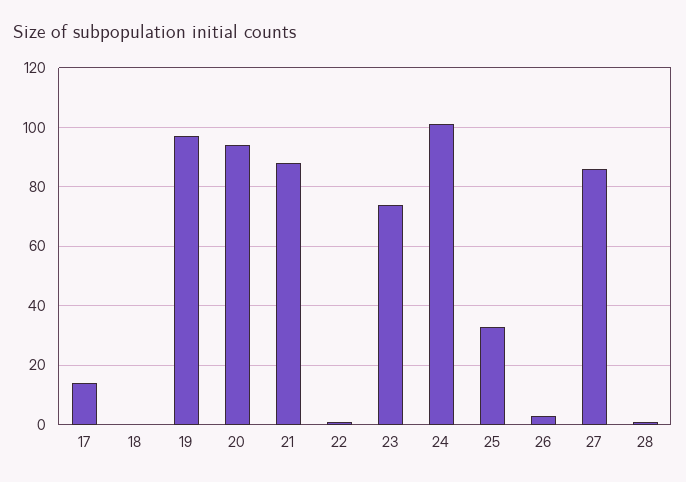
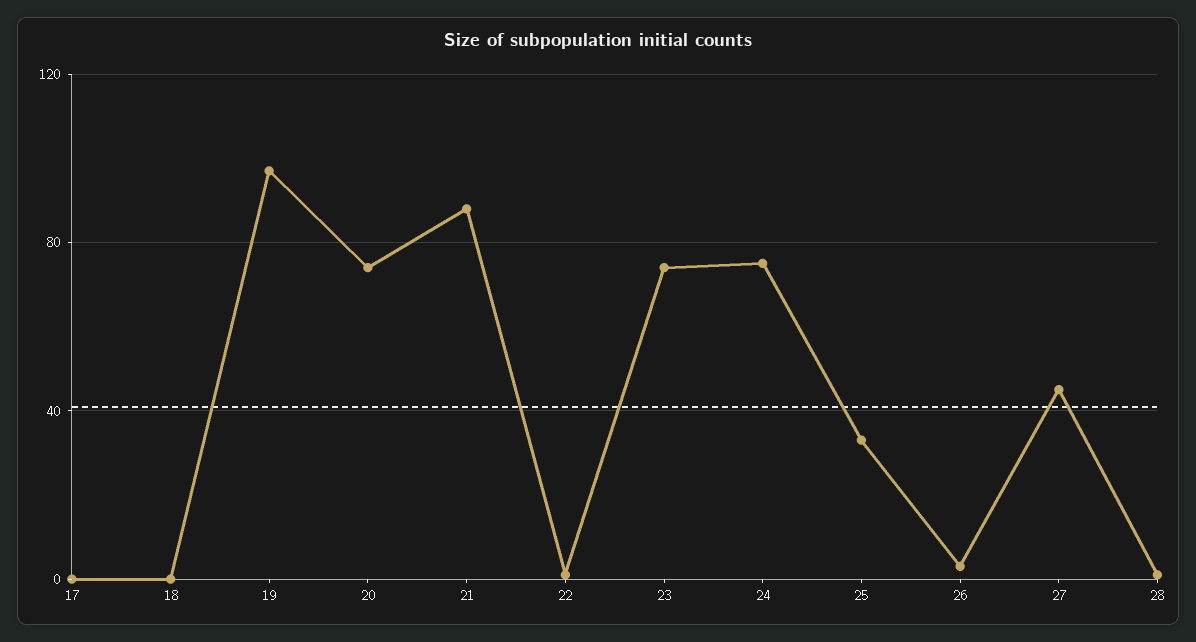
17: 15 -> 0
20: 95 -> 75
24: 100 -> 75
27: 85 -> 45

